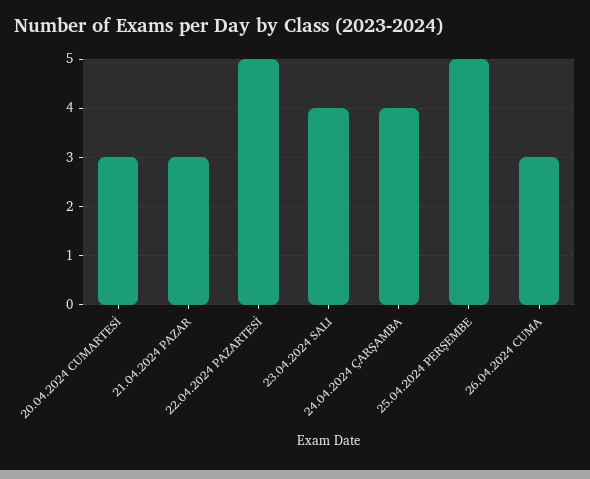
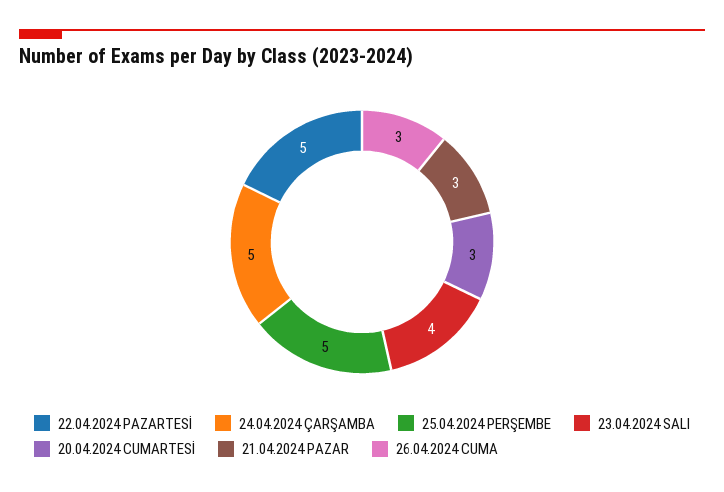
24.04.2024 ÇARŞAMBA: 4 -> 5

